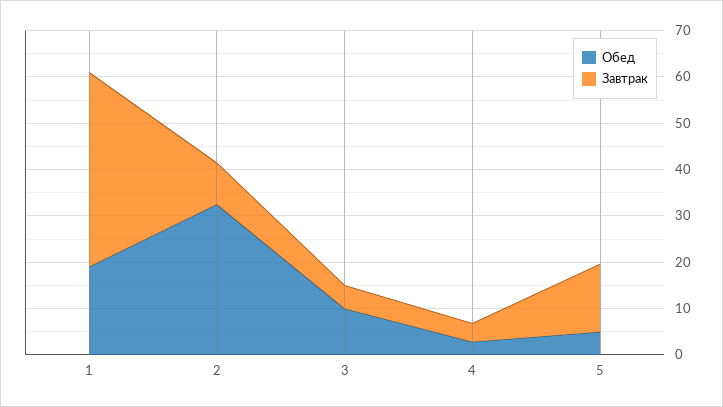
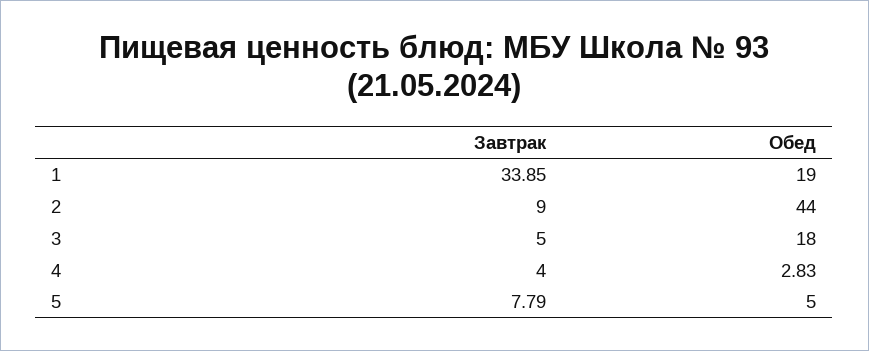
Завтрак, 1: 42 -> 33.85
Обед, 2: 32 -> 44
Обед, 3: 10 -> 18
Завтрак, 5: 14 -> 7.79

